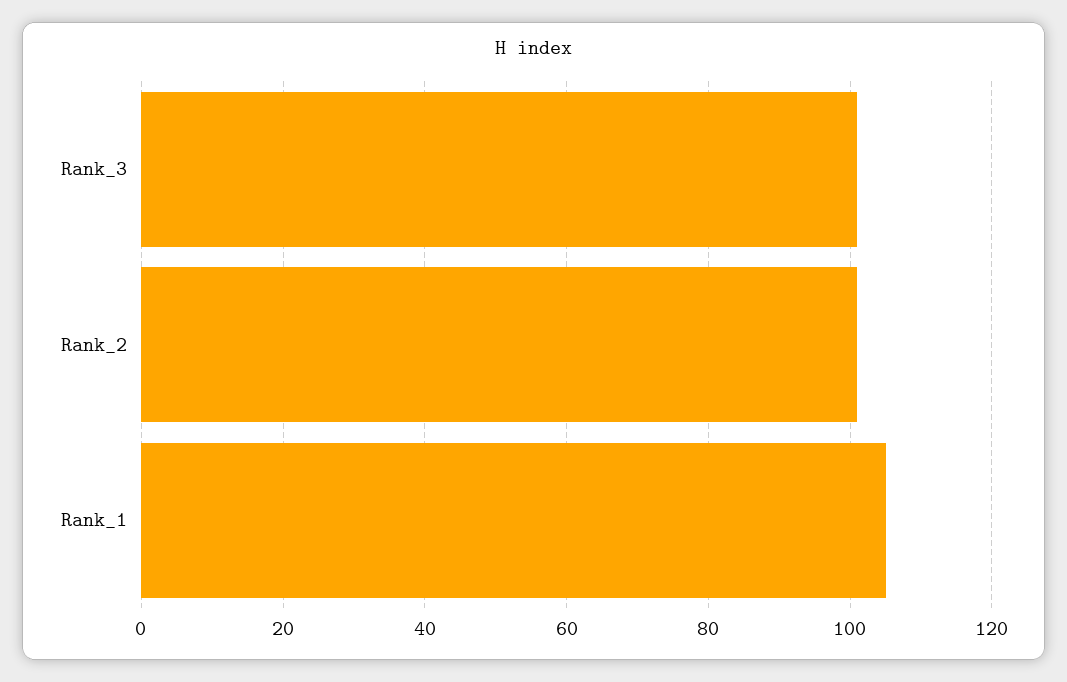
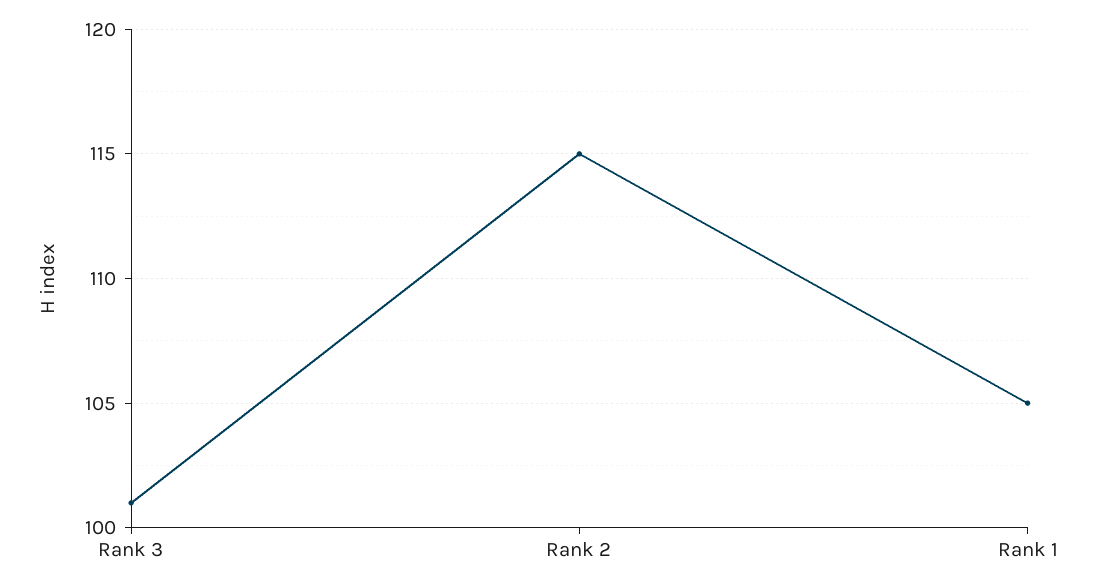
Rank_2: 100 -> 115

